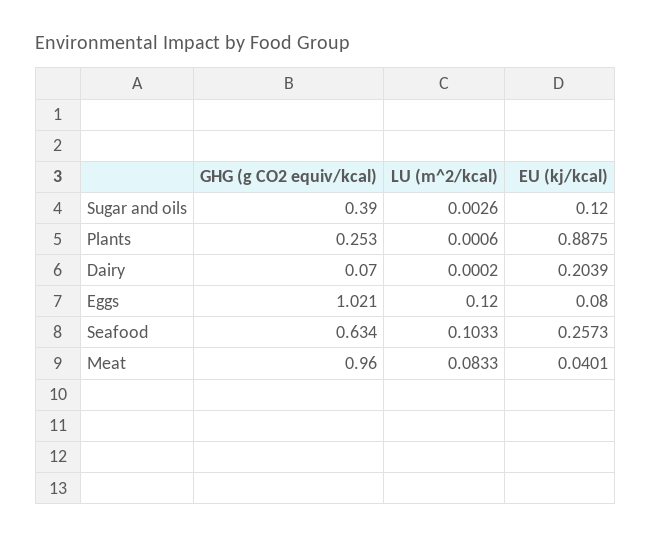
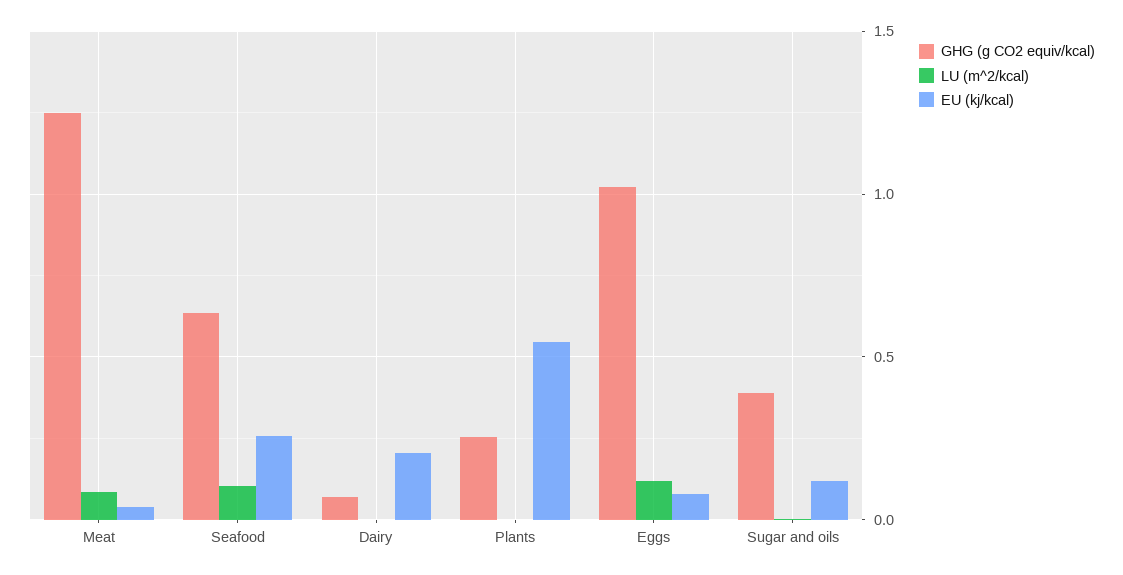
EU (kj/kcal), Plants: 0.8875 -> 0.55
GHG (g CO2 equiv/kcal), Meat: 0.96 -> 1.25

